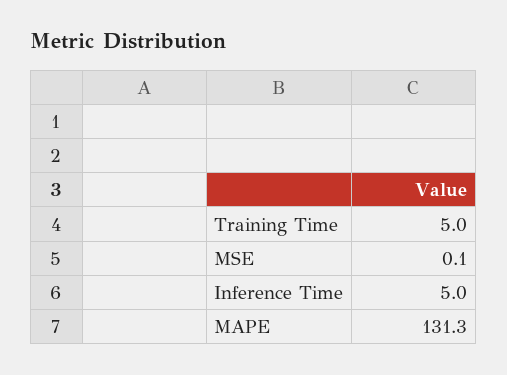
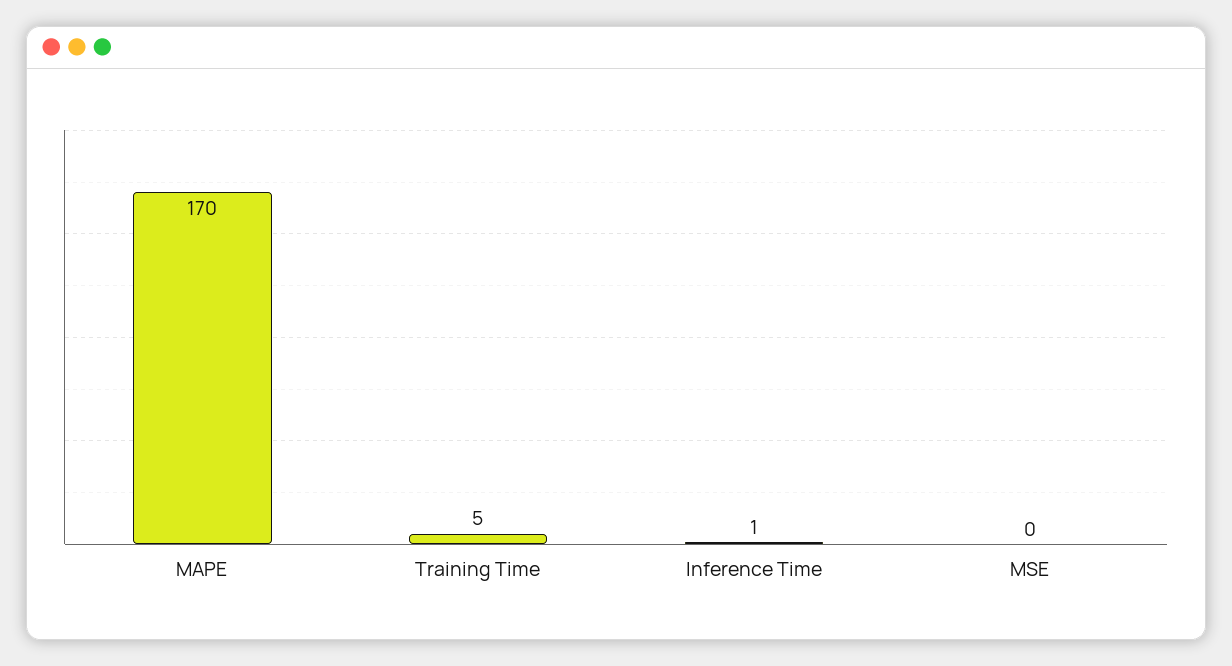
Inference Time: 5 -> 1
MAPE: 131.3 -> 170

